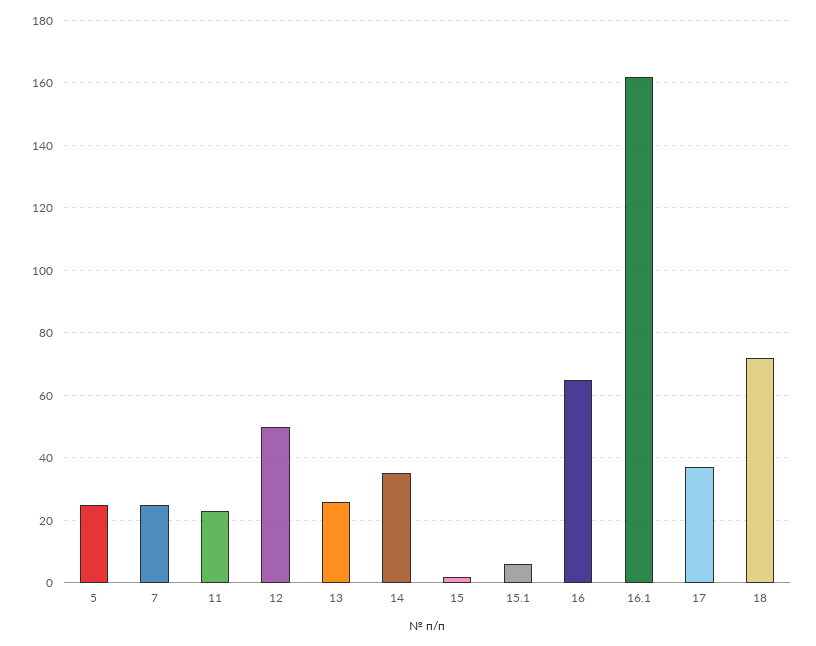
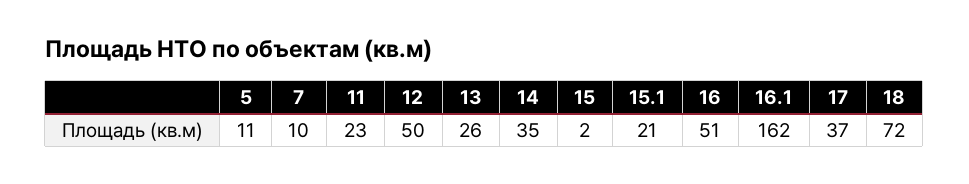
5: 25 -> 11
7: 25 -> 10
15.1: 5 -> 21
16: 65 -> 51

